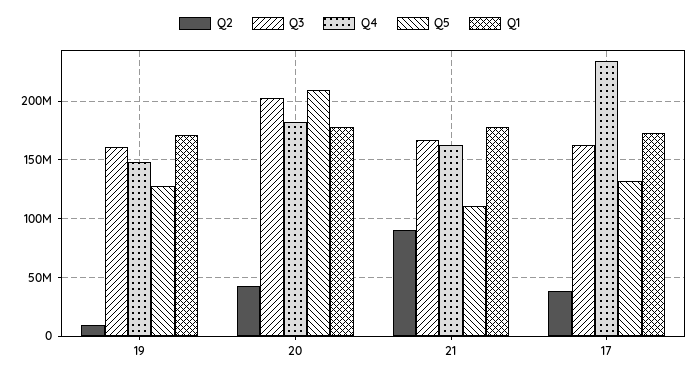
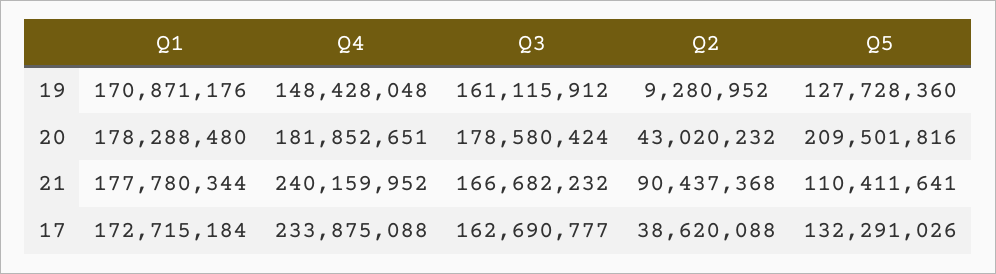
Q3, 20: 200000000 -> 178580424
Q4, 21: 160000000 -> 240159952

